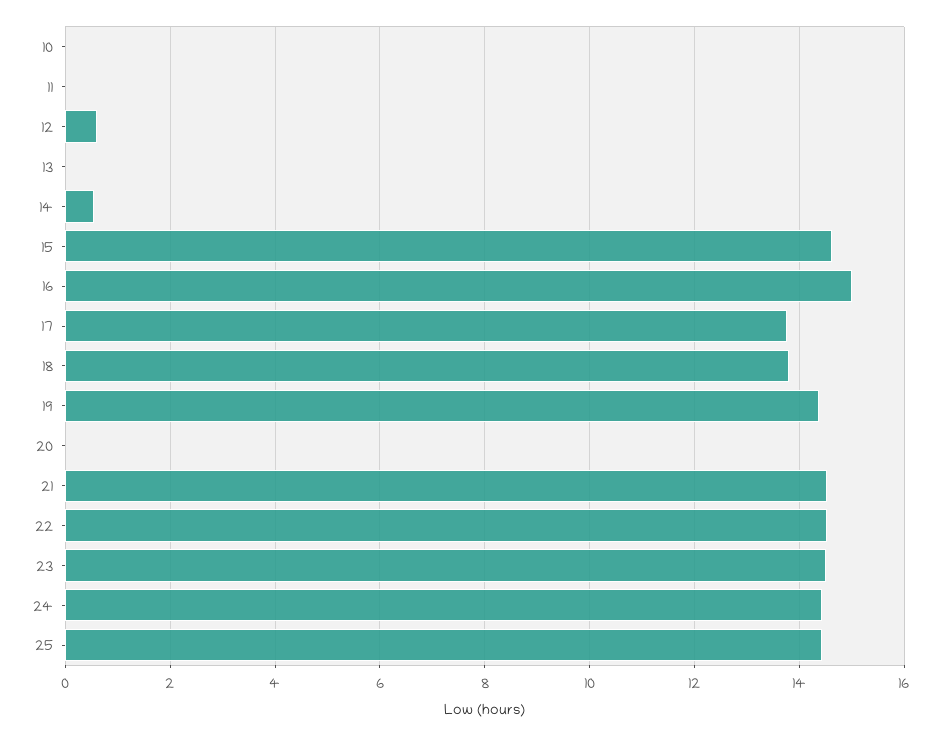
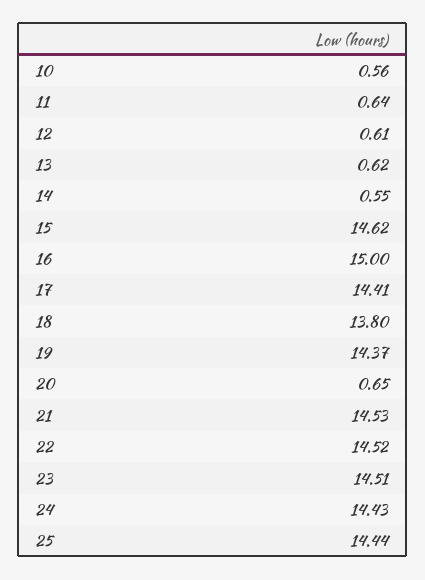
10: 0 -> 0.56
11: 0 -> 0.64
13: 0 -> 0.62
17: 13.8 -> 14.41
20: 0 -> 0.65

